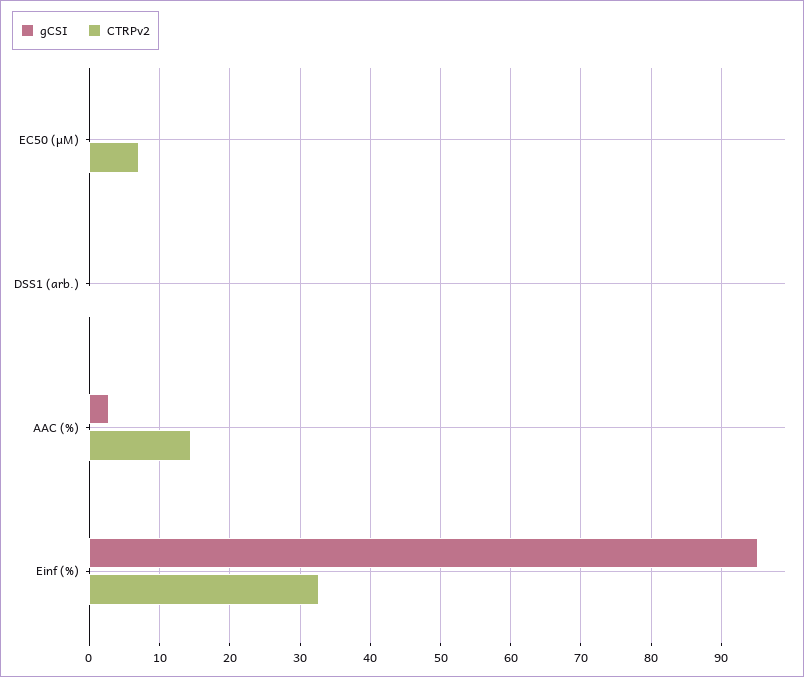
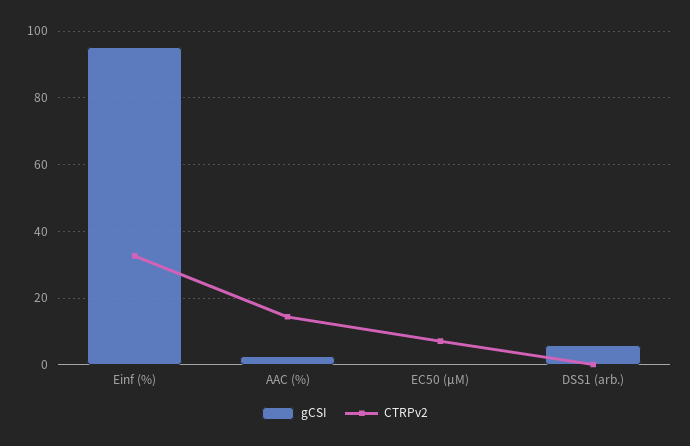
gCSI, DSS1 (arb.): 0 -> 6

